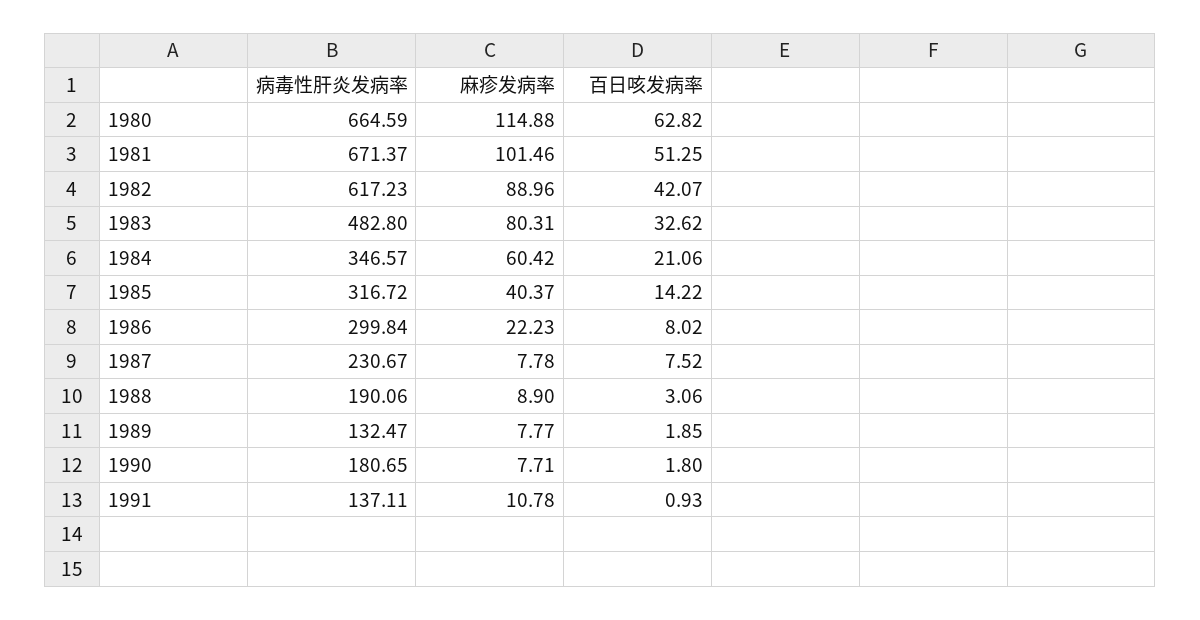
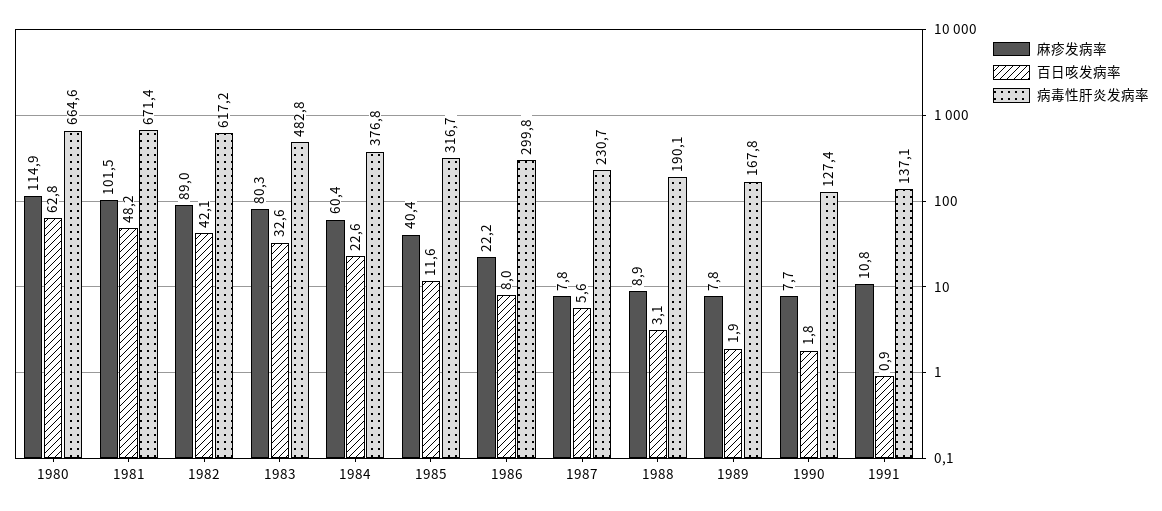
百日咳发病率, 1981: 51.25 -> 48.2
病毒性肝炎发病率, 1984: 346.57 -> 376.8
百日咳发病率, 1984: 21.06 -> 22.6
百日咳发病率, 1985: 14.22 -> 11.6
百日咳发病率, 1987: 7.52 -> 5.6
病毒性肝炎发病率, 1989: 132.47 -> 167.8
病毒性肝炎发病率, 1990: 180.65 -> 127.4

